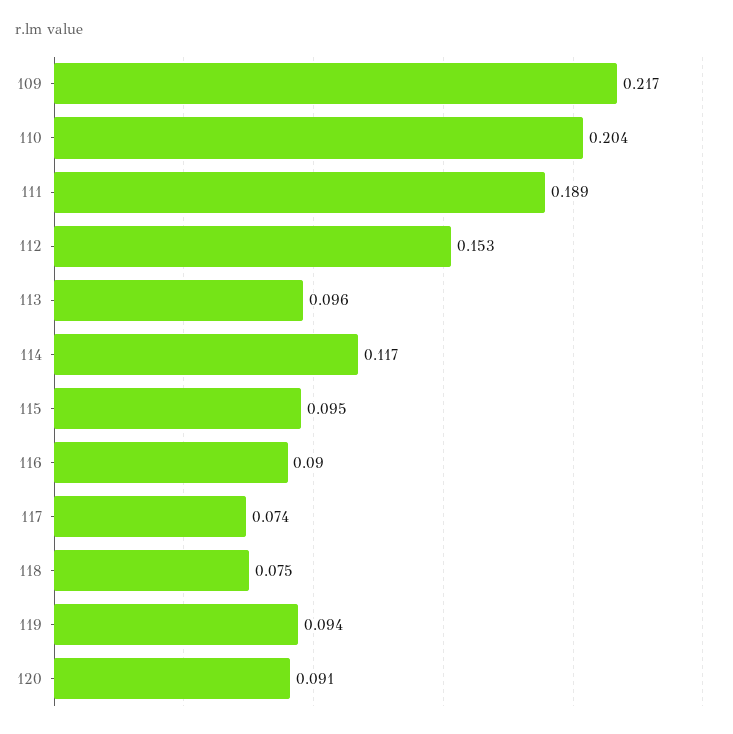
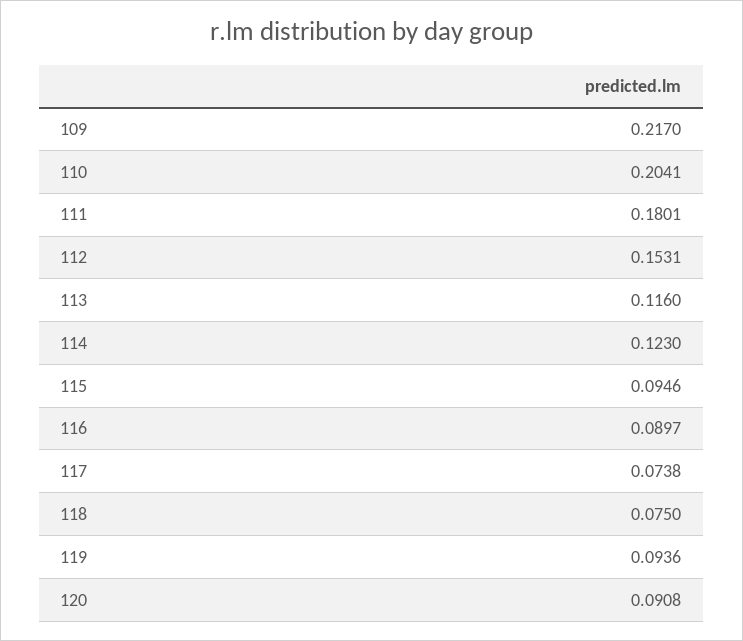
111: 0.189 -> 0.1801
113: 0.096 -> 0.116
114: 0.117 -> 0.123

